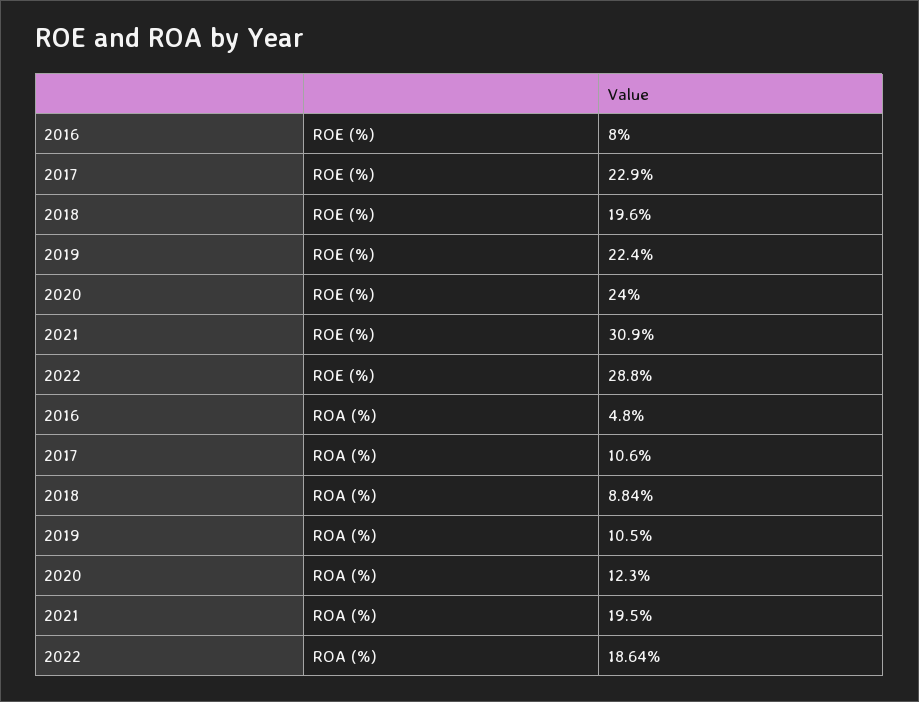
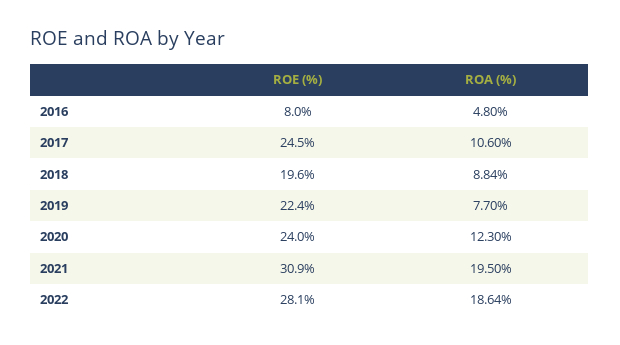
2017, ROE (%): 22.9 -> 24.5
2022, ROE (%): 28.8 -> 28.1
2019, ROA (%): 10.5 -> 7.7

